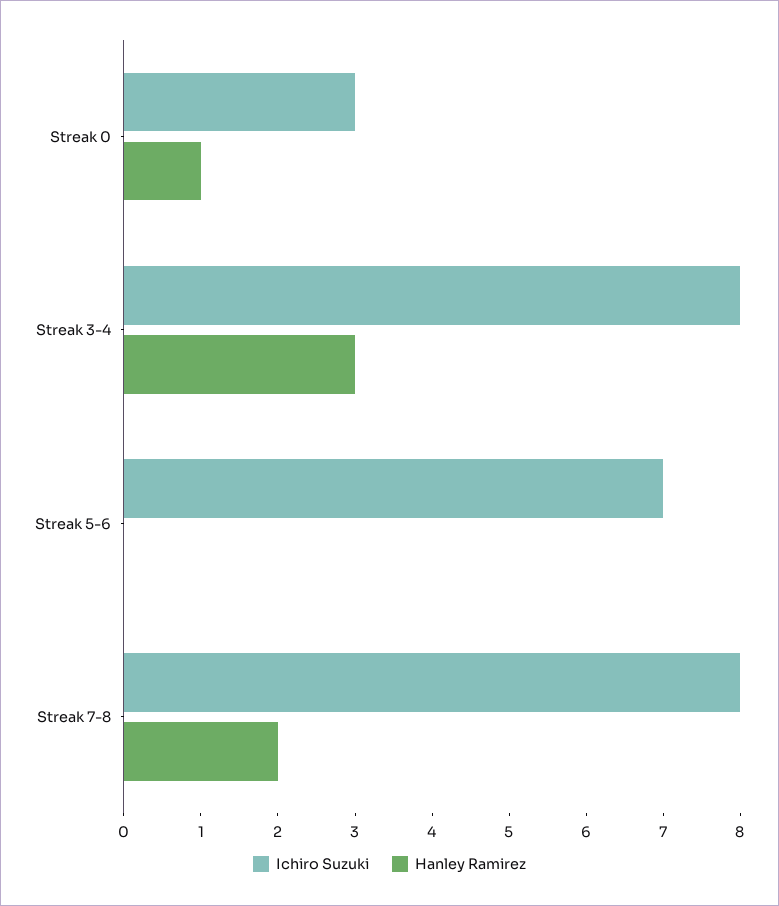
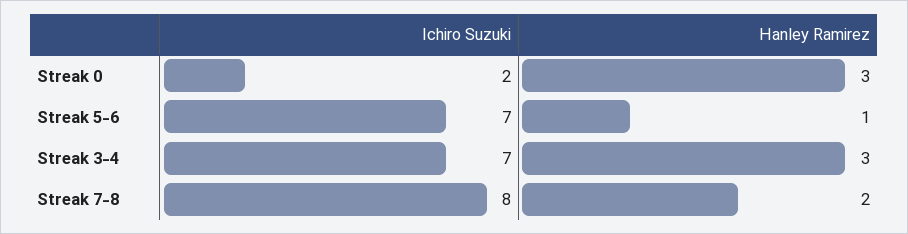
Ichiro Suzuki, Streak 0: 3 -> 2
Hanley Ramirez, Streak 0: 1 -> 3
Ichiro Suzuki, Streak 3-4: 8 -> 7
Hanley Ramirez, Streak 5-6: 0 -> 1

